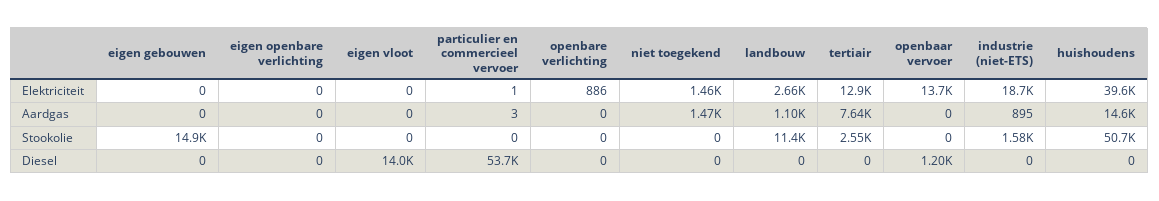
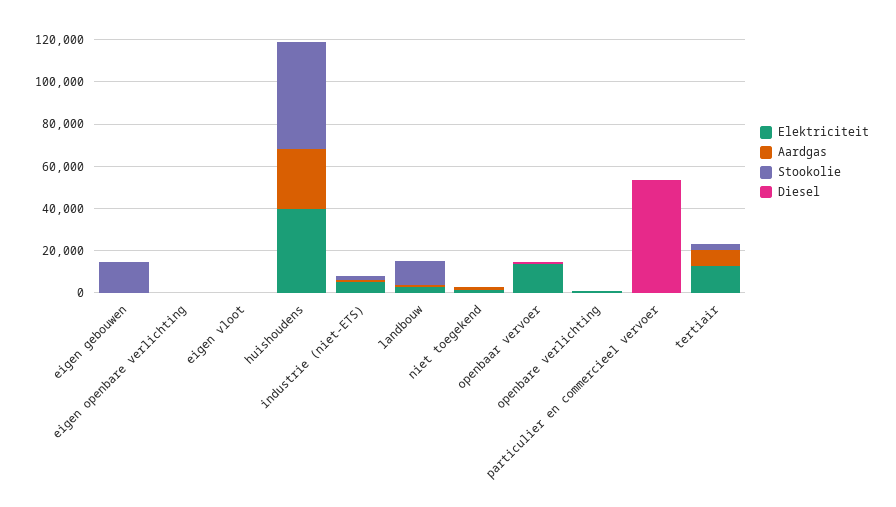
Elektriciteit, industrie (niet-ETS): 18700 -> 5000
Aardgas, huishoudens: 14600 -> 30000
Diesel, eigen vloot: 14000 -> 0

